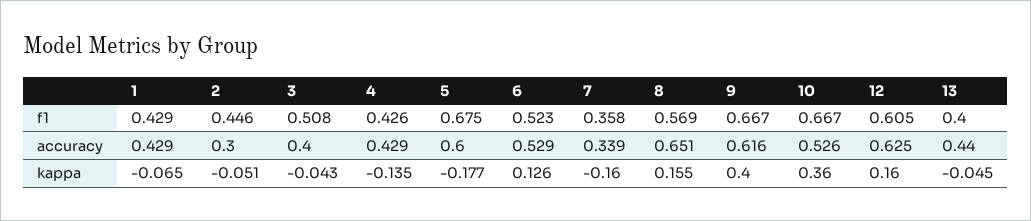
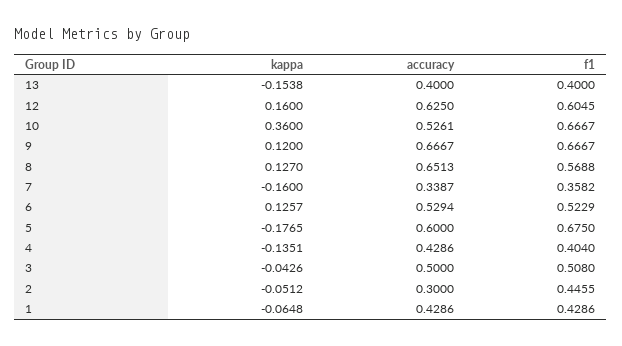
4, f1: 0.426 -> 0.404
3, accuracy: 0.4 -> 0.5
9, accuracy: 0.616 -> 0.6667
13, accuracy: 0.44 -> 0.4
8, kappa: 0.155 -> 0.127
9, kappa: 0.4 -> 0.12
13, kappa: -0.045 -> -0.1538

